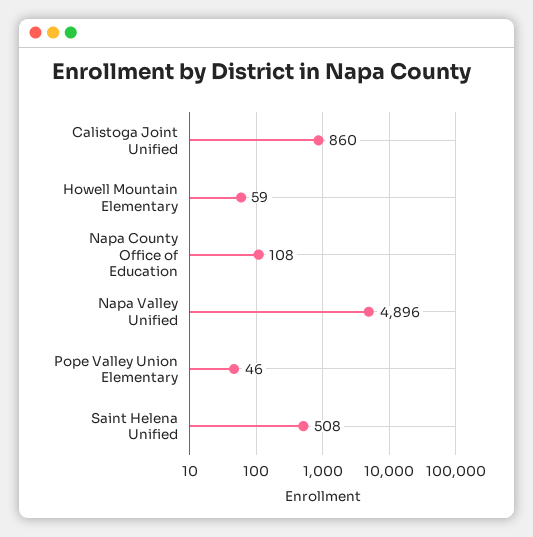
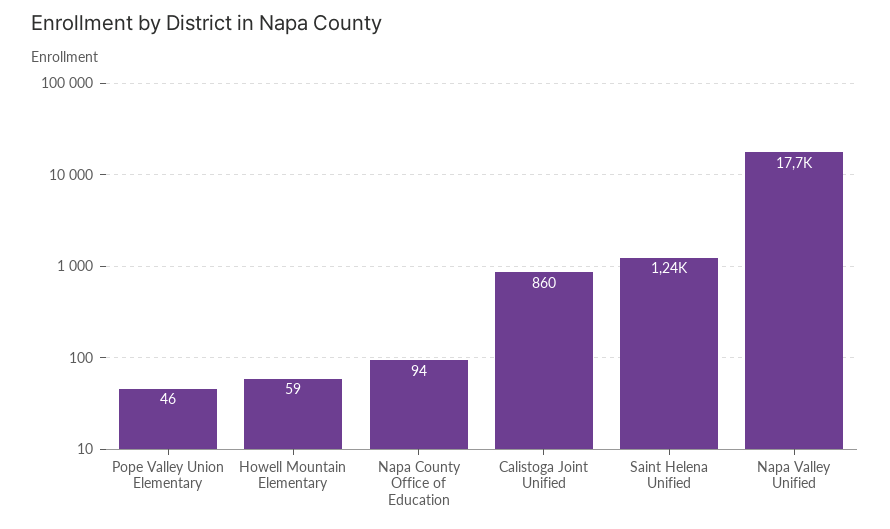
Napa County Office of Education: 108 -> 94
Napa Valley Unified: 4896 -> 17700
Saint Helena Unified: 508 -> 1240

